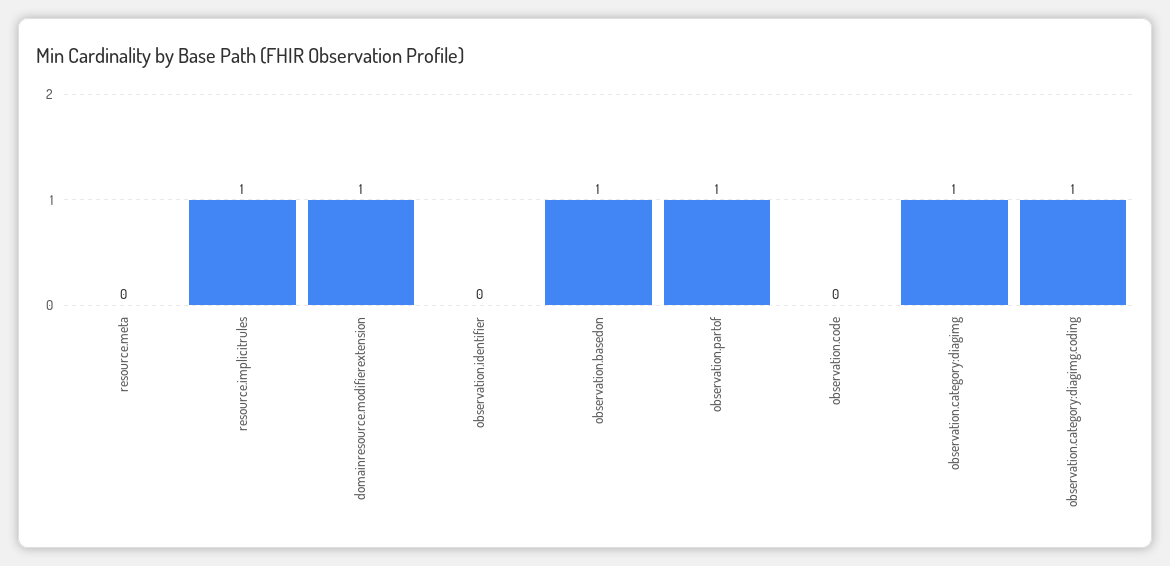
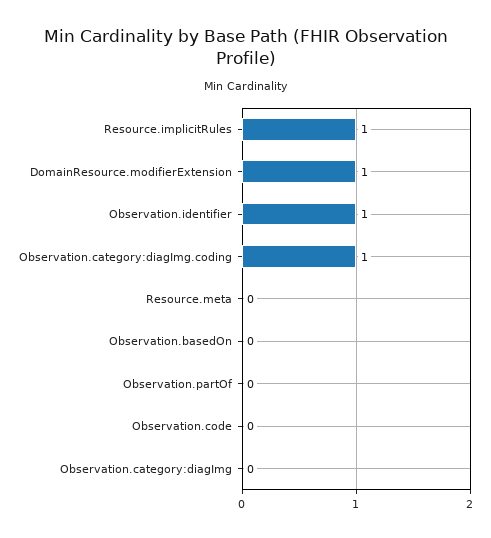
observation.identifier: 0 -> 1
observation.basedon: 1 -> 0
observation.partof: 1 -> 0
observation.category:diagimg: 1 -> 0

